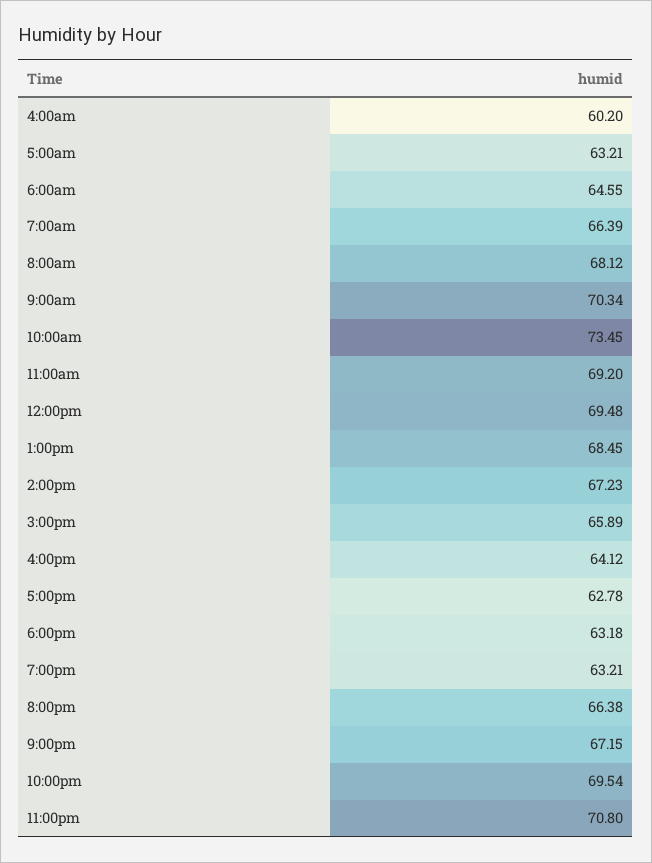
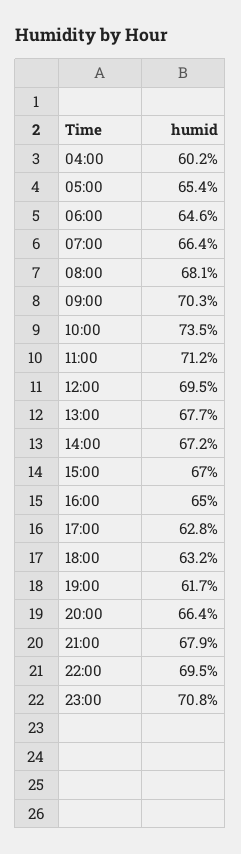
5:00am: 63.21 -> 65.4
11:00am: 69.2 -> 71.2
1:00pm: 68.45 -> 67.7
3:00pm: 65.89 -> 67
4:00pm: 64.12 -> 65
7:00pm: 63.21 -> 61.7
9:00pm: 67.15 -> 67.9

